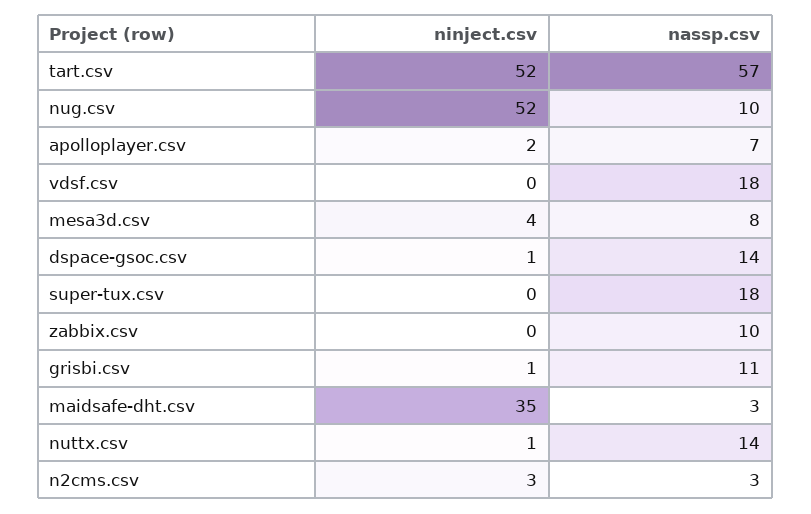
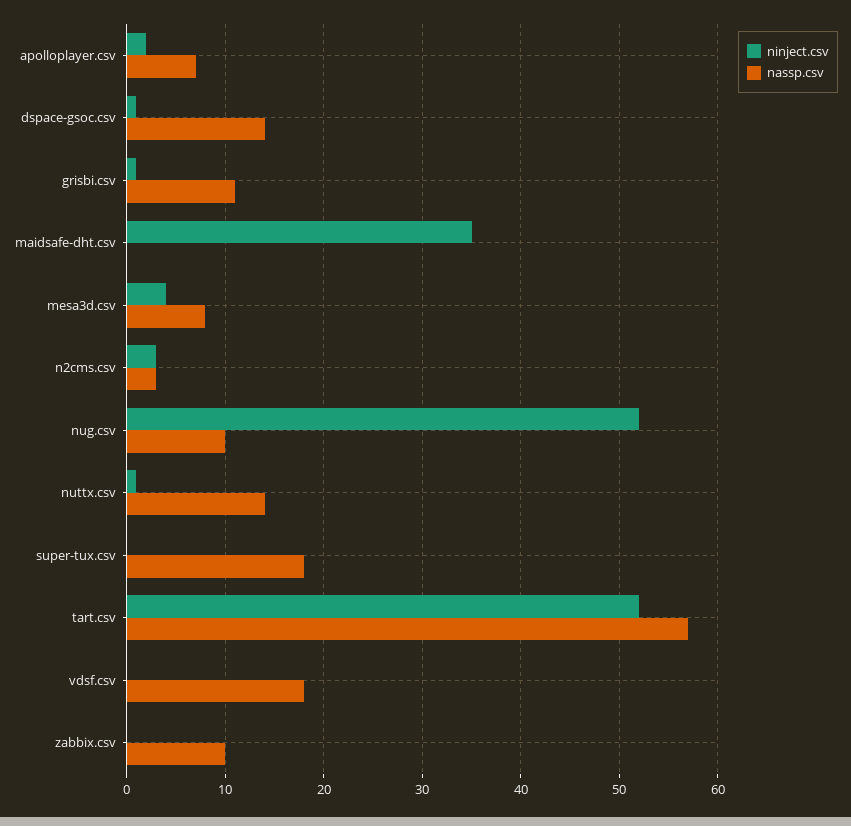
nassp.csv, maidsafe-dht.csv: 3 -> 0

